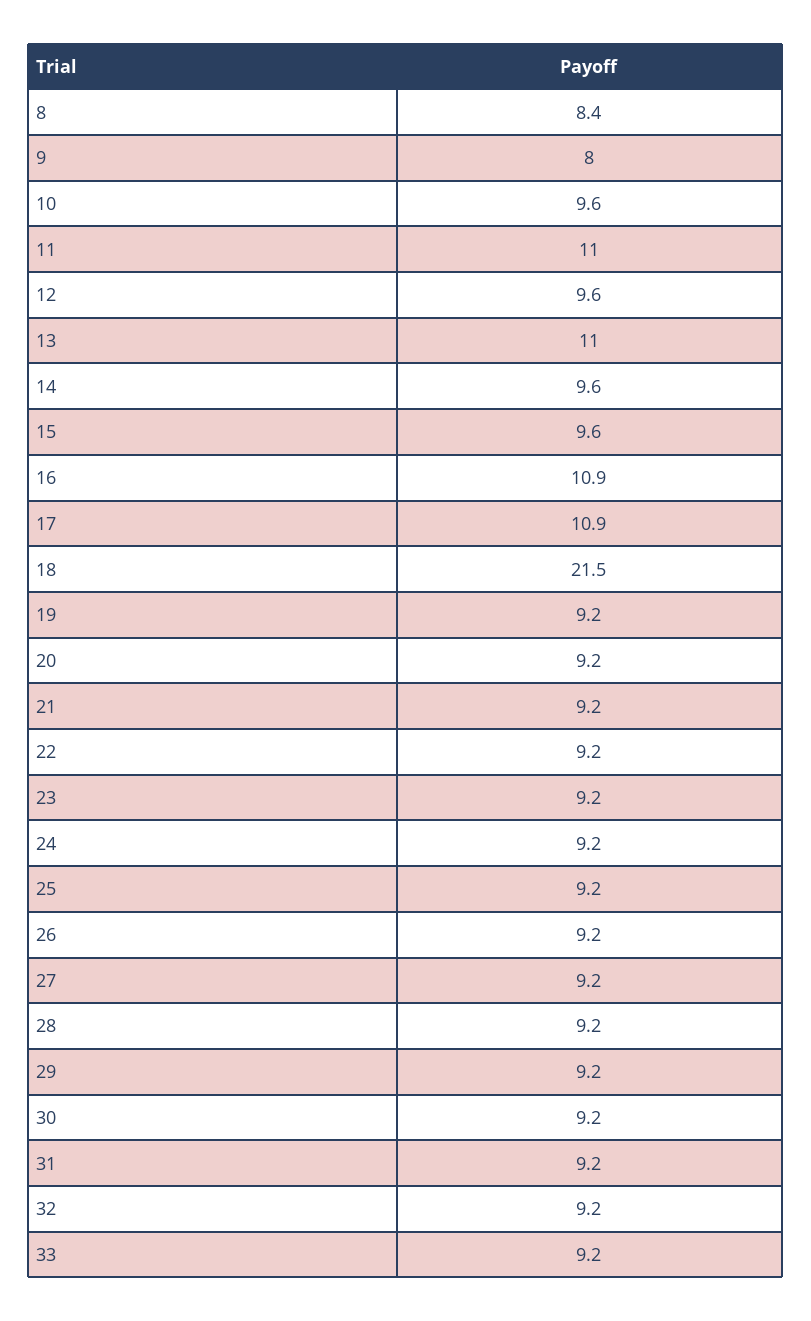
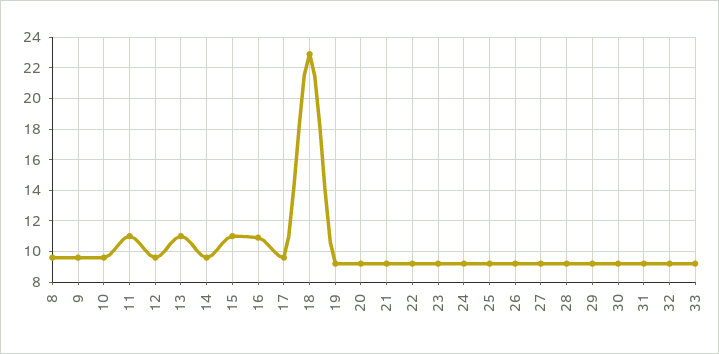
8: 8.4 -> 9.5
9: 8 -> 9.5
15: 9.6 -> 11
17: 10.9 -> 9.5
18: 21.5 -> 23

